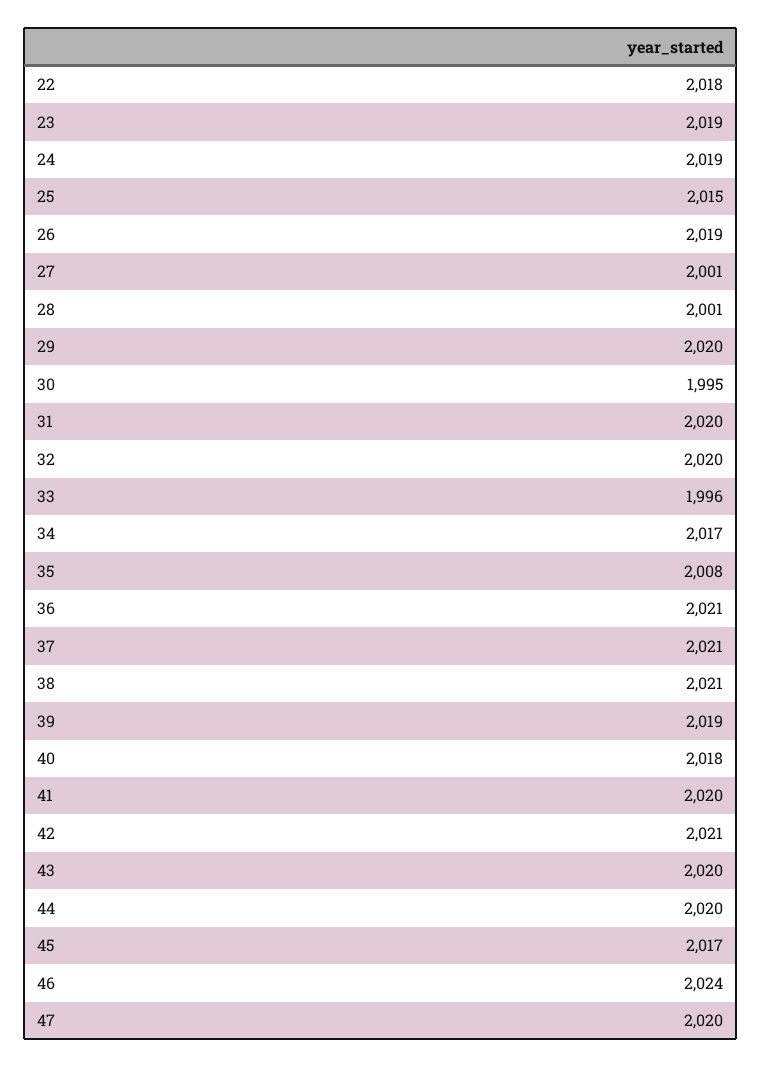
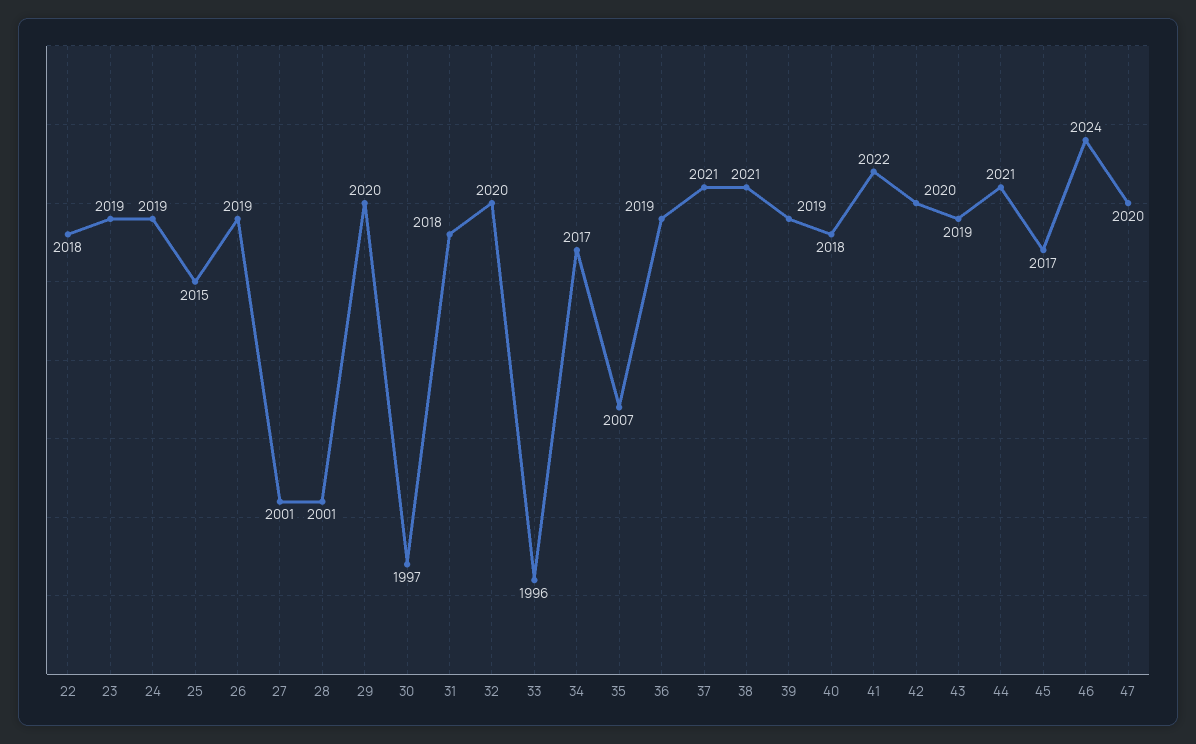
30: 1995 -> 1997
31: 2020 -> 2018
35: 2008 -> 2007
36: 2021 -> 2019
41: 2020 -> 2022
42: 2021 -> 2020
43: 2020 -> 2019
44: 2020 -> 2021

